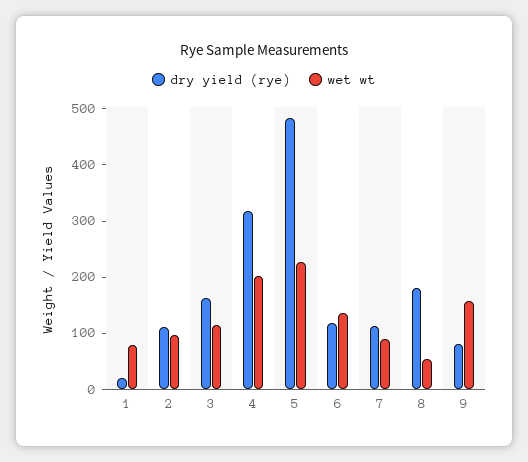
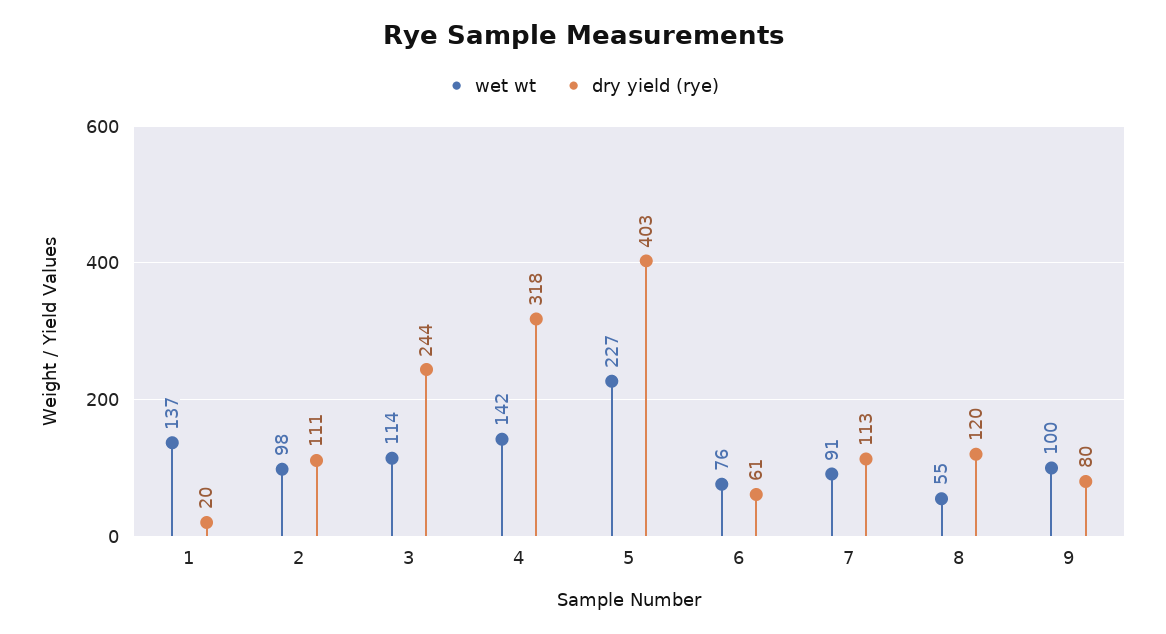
wet wt, 1: 80 -> 137
dry yield (rye), 3: 160 -> 244
wet wt, 4: 200 -> 142
dry yield (rye), 5: 480 -> 403
dry yield (rye), 6: 120 -> 61
wet wt, 6: 140 -> 76
dry yield (rye), 8: 180 -> 120
wet wt, 9: 160 -> 100

